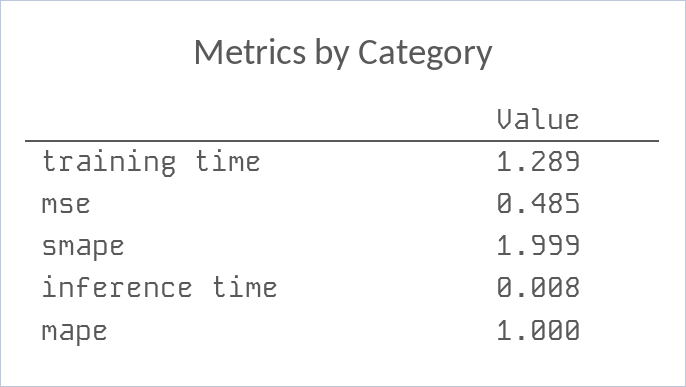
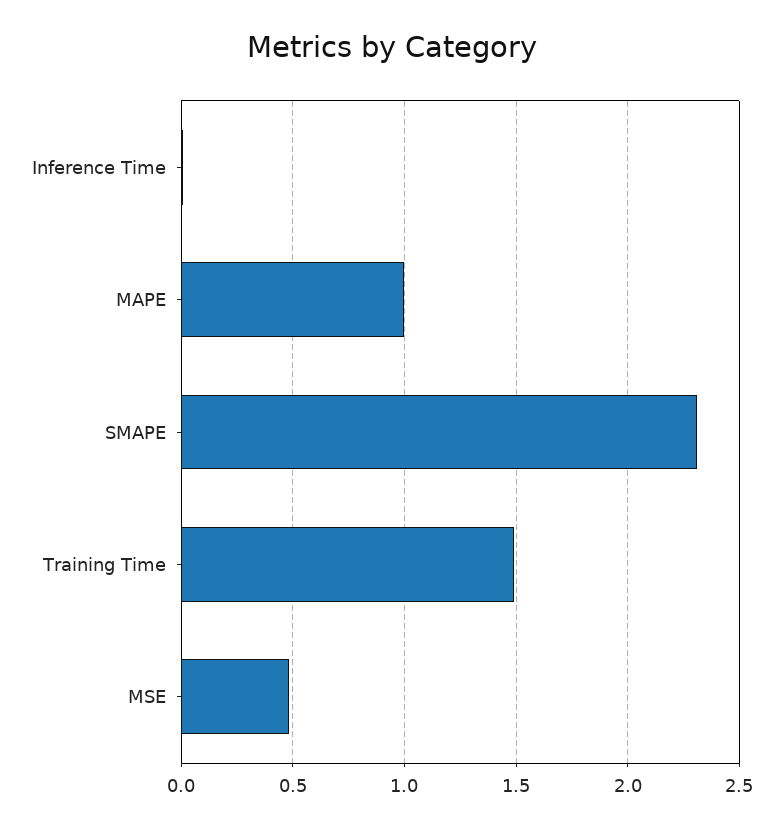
training time: 1.289 -> 1.5
smape: 1.999 -> 2.3

